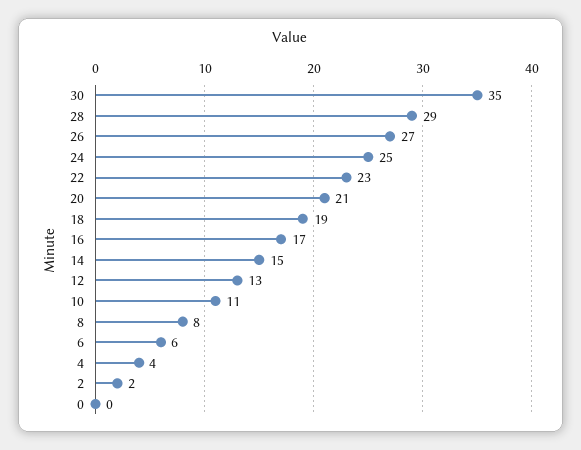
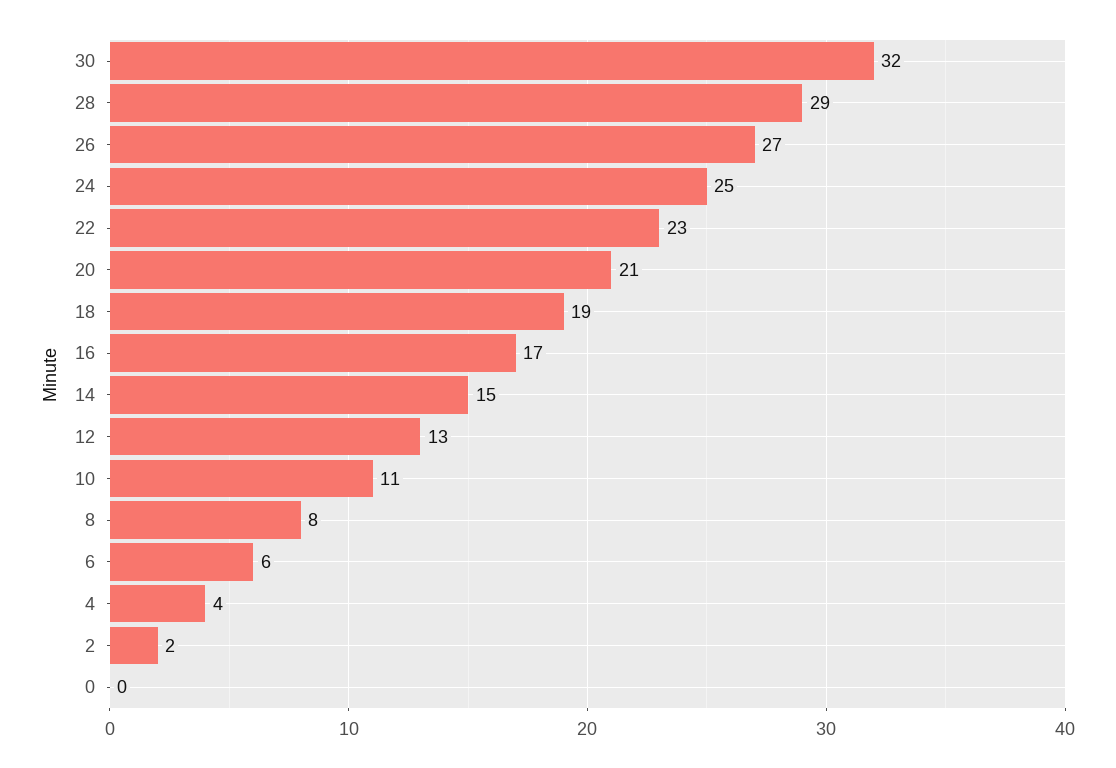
30: 35 -> 32

